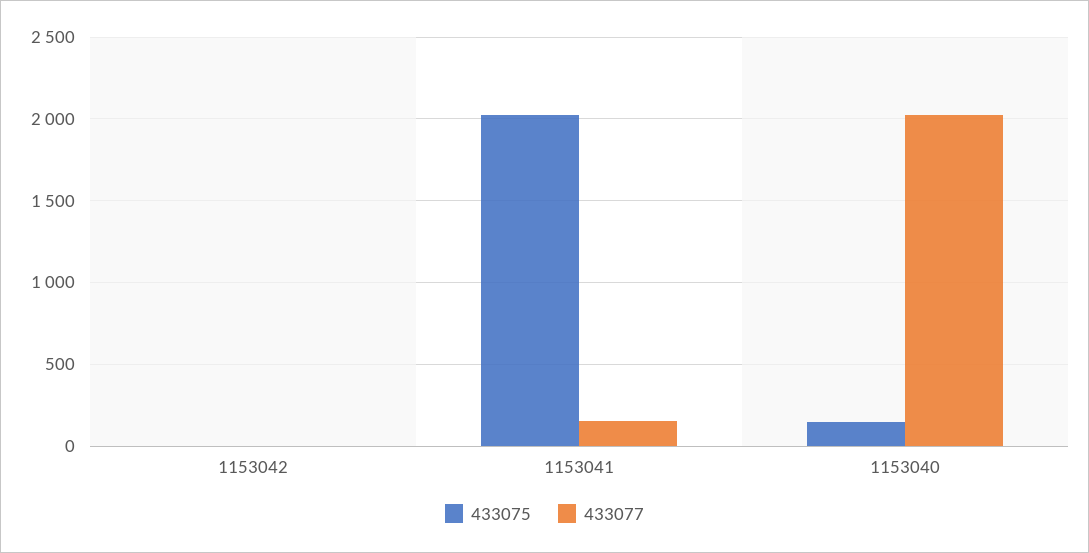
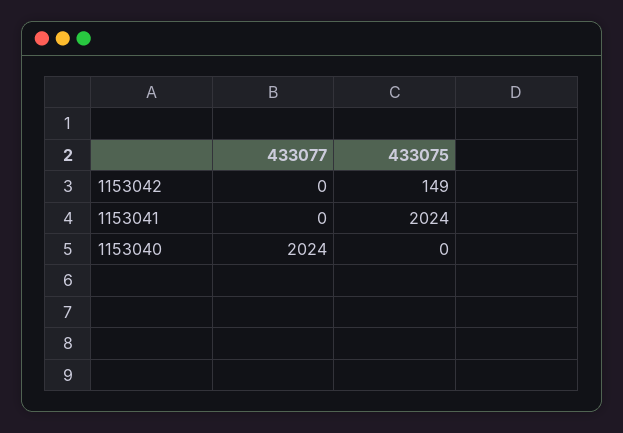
433075, 1153042: 0 -> 149
433077, 1153041: 150 -> 0
433075, 1153040: 150 -> 0

